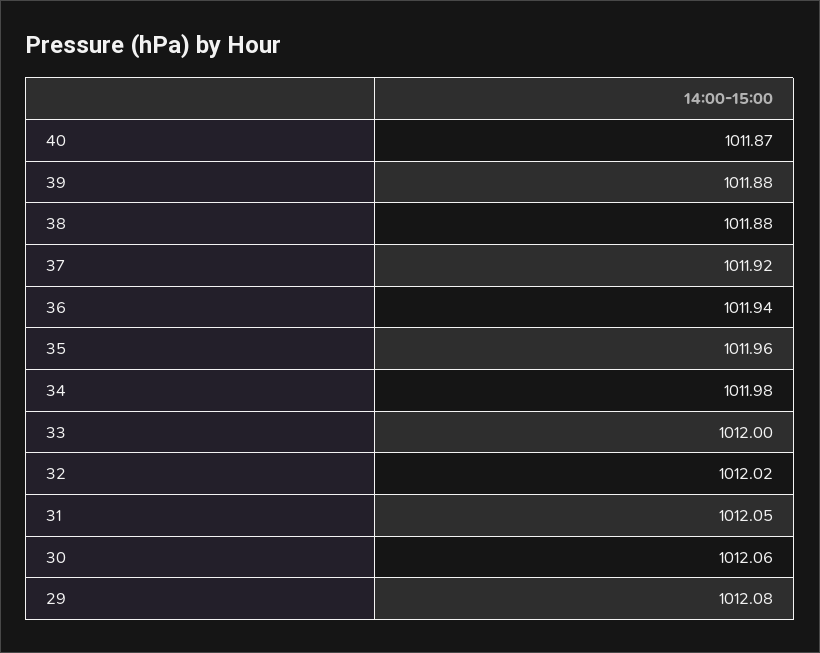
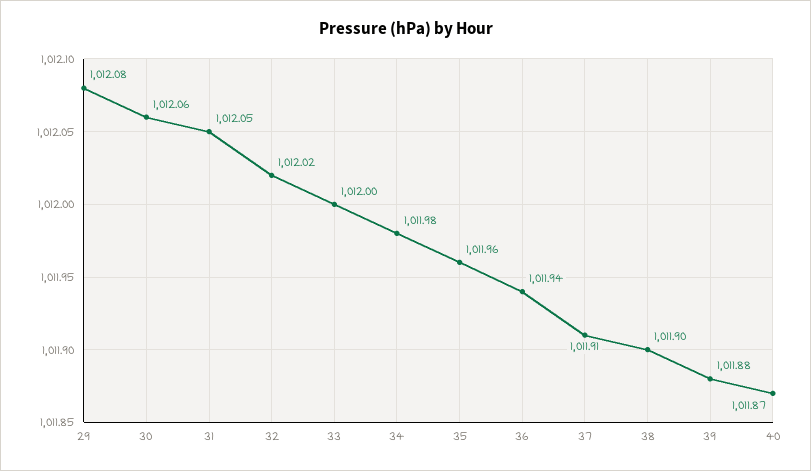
38: 1011.88 -> 1011.9
37: 1011.92 -> 1011.91

